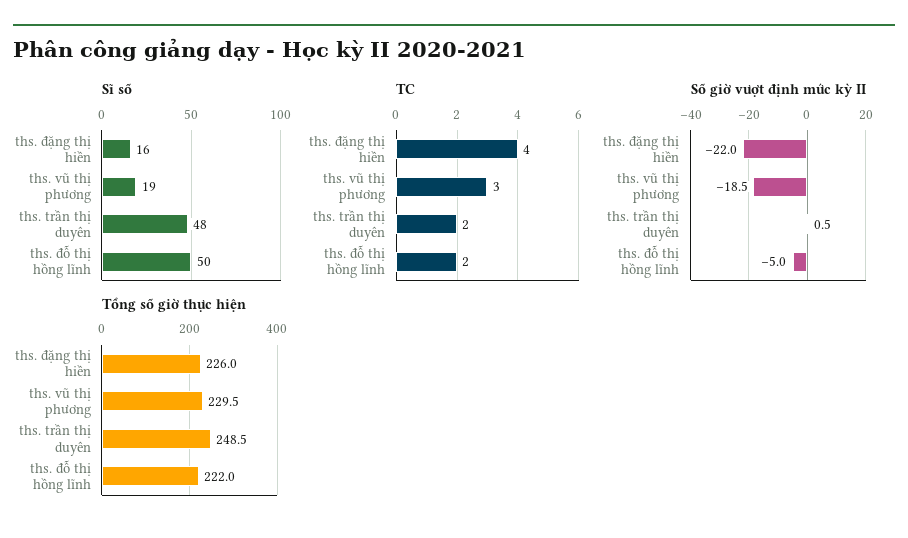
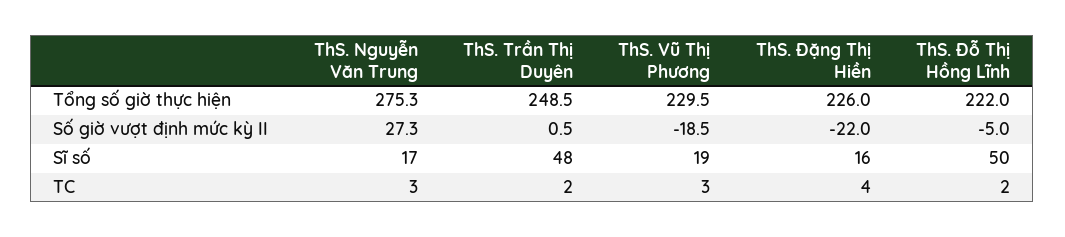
Tổng số giờ thực hiện, ThS. Nguyễn Văn Trung: none -> 275.3
Số giờ vượt định mức kỳ II, ThS. Nguyễn Văn Trung: none -> 27.3
Sĩ số, ThS. Nguyễn Văn Trung: none -> 17
TC, ThS. Nguyễn Văn Trung: none -> 3

